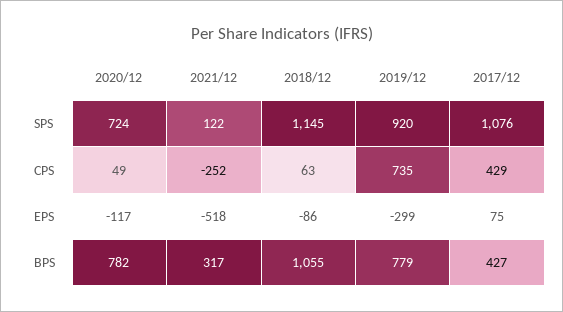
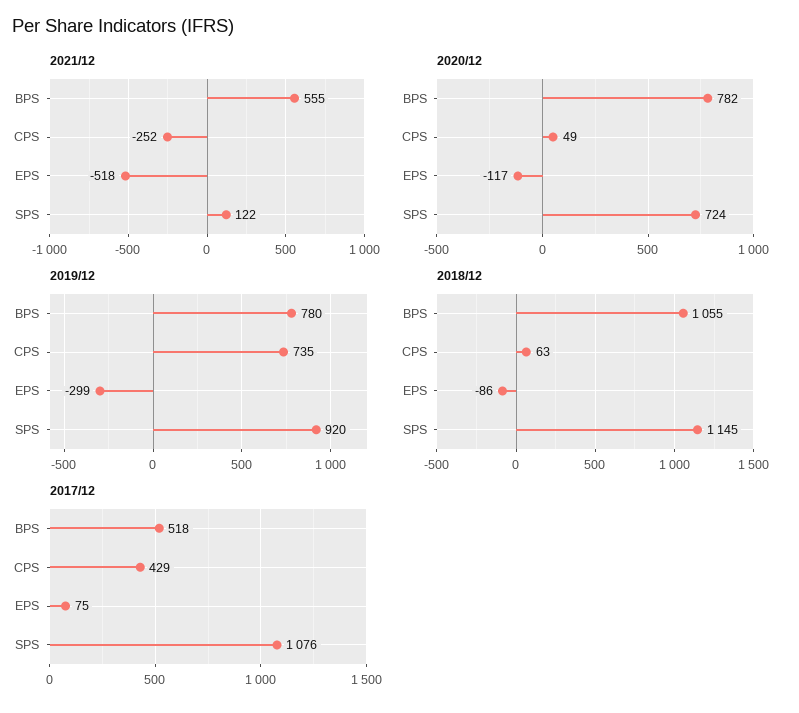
2021/12, BPS: 317 -> 555
2019/12, BPS: 779 -> 780
2017/12, BPS: 427 -> 518

